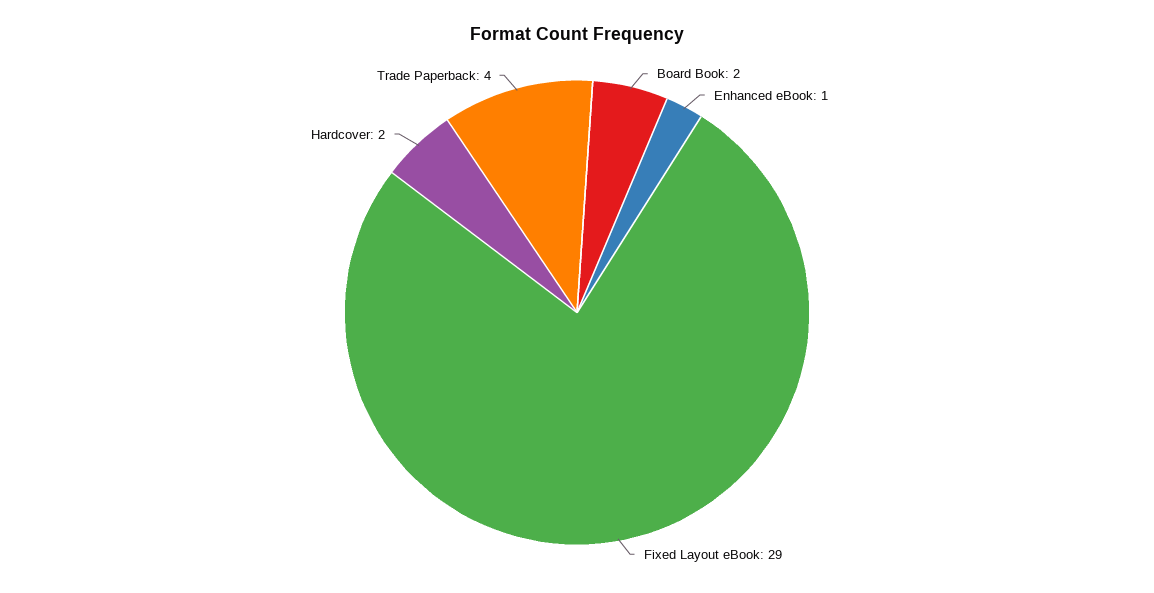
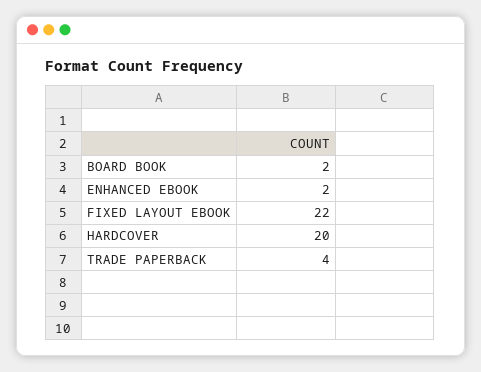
Enhanced eBook: 1 -> 2
Fixed Layout eBook: 29 -> 22
Hardcover: 2 -> 20

